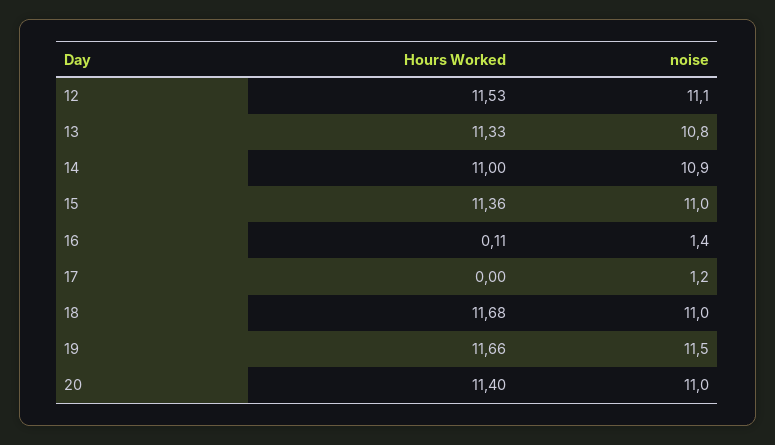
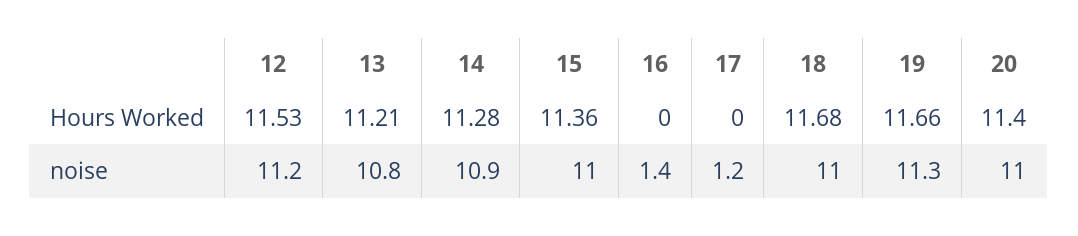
noise, 12: 11.1 -> 11.2
Hours Worked, 13: 11.33 -> 11.21
Hours Worked, 14: 11 -> 11.28
Hours Worked, 16: 0.11 -> 0
noise, 19: 11.5 -> 11.3

